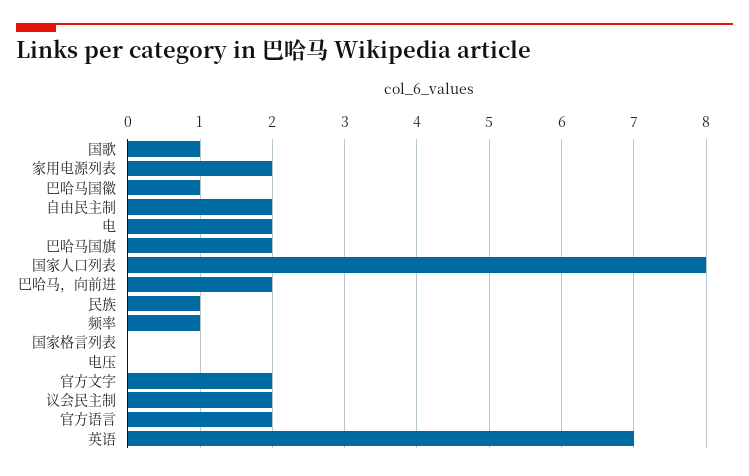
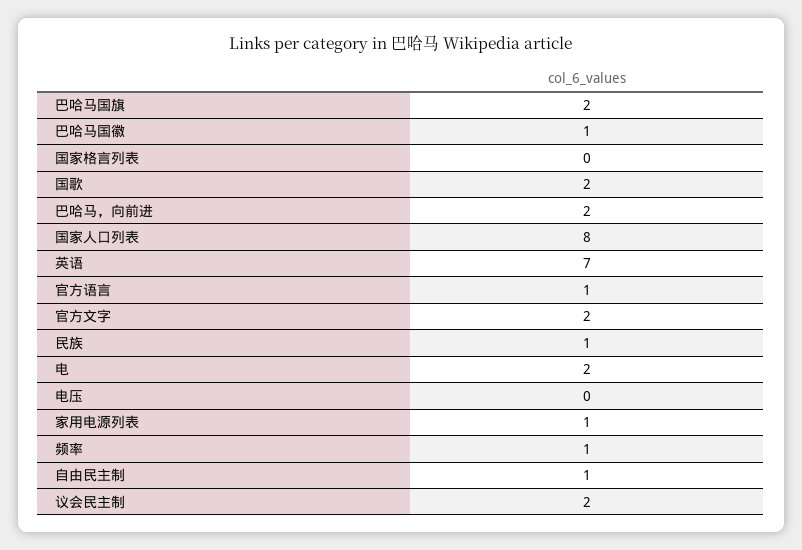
国歌: 1 -> 2
家用电源列表: 2 -> 1
自由民主制: 2 -> 1
官方语言: 2 -> 1

